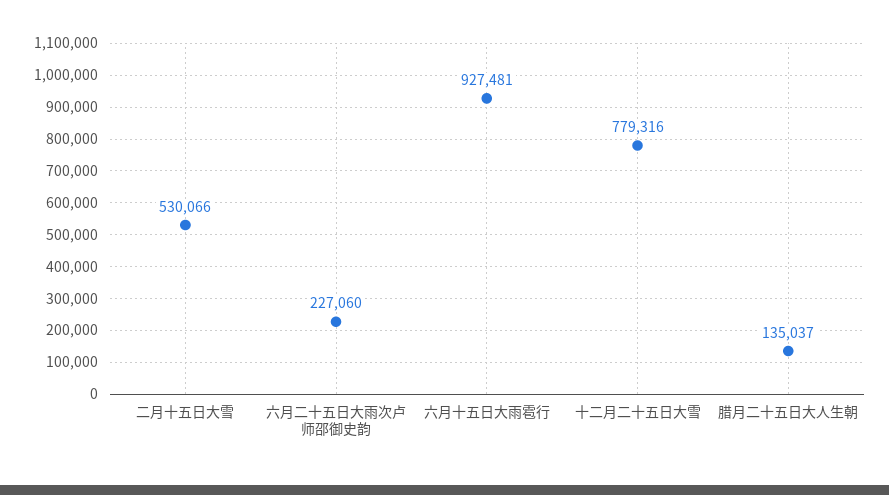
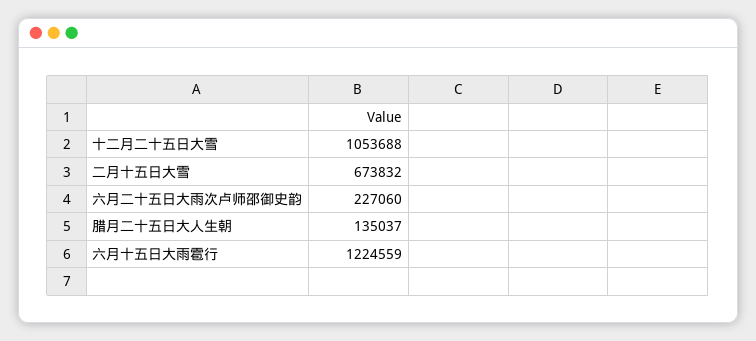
二月十五日大雪: 530066 -> 673832
六月十五日大雨雹行: 927481 -> 1224559
十二月二十五日大雪: 779316 -> 1053688

